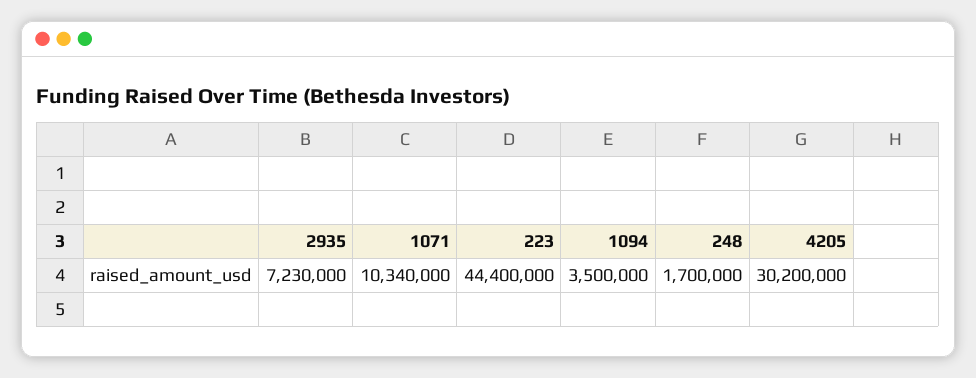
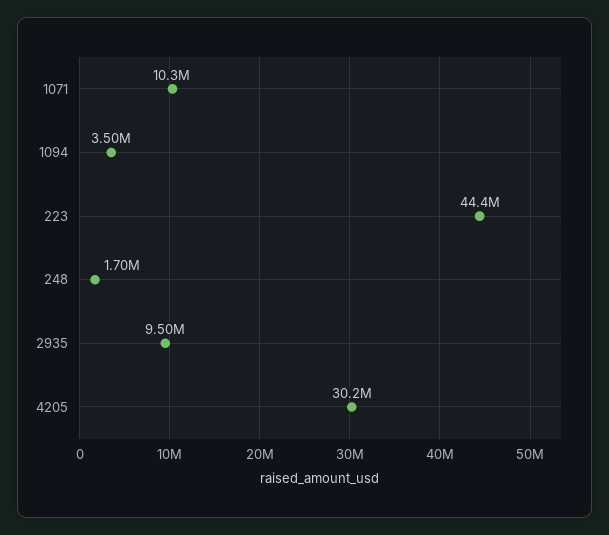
2935: 7230000 -> 9500000

